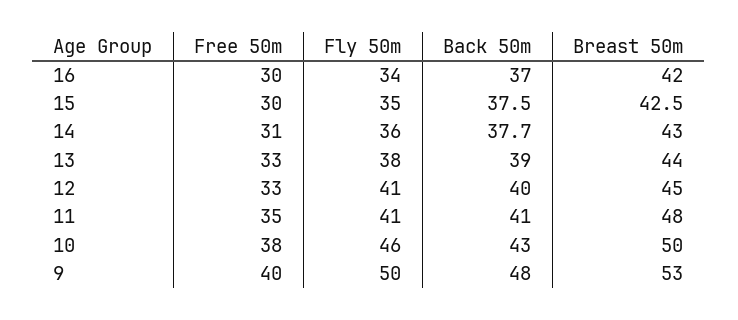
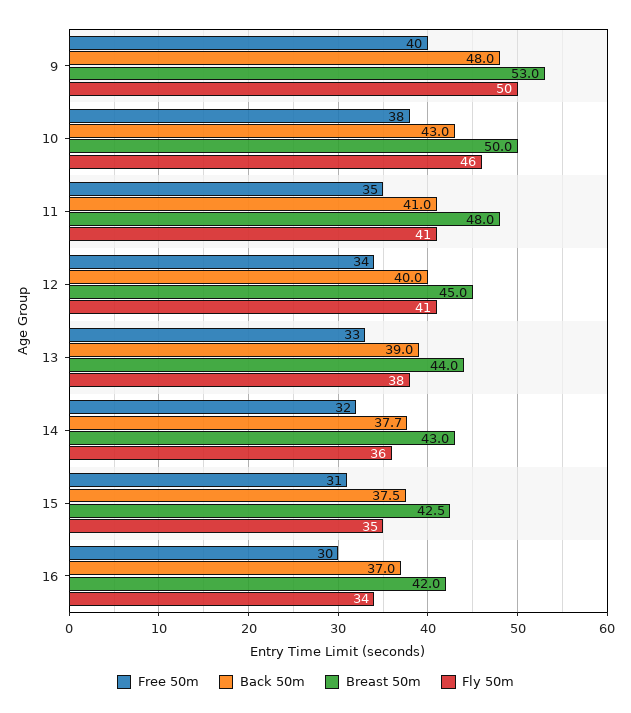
Free 50m, 15: 30 -> 31
Free 50m, 14: 31 -> 32
Free 50m, 12: 33 -> 34

